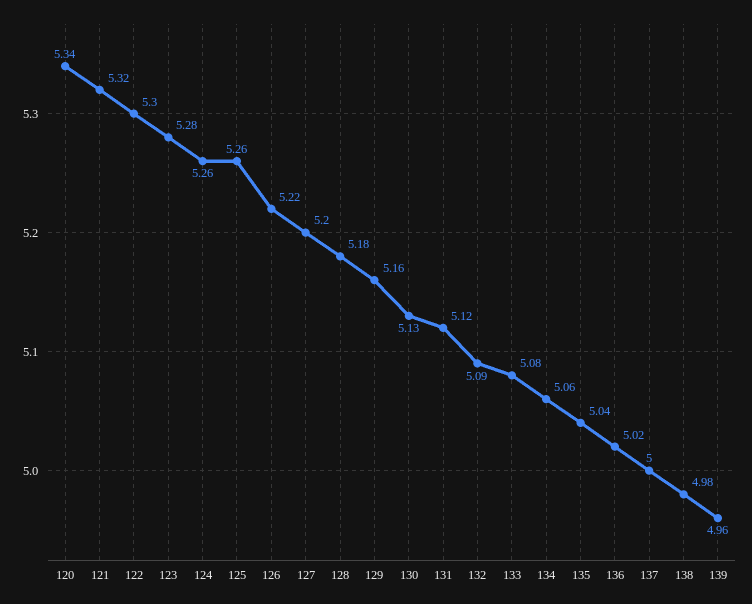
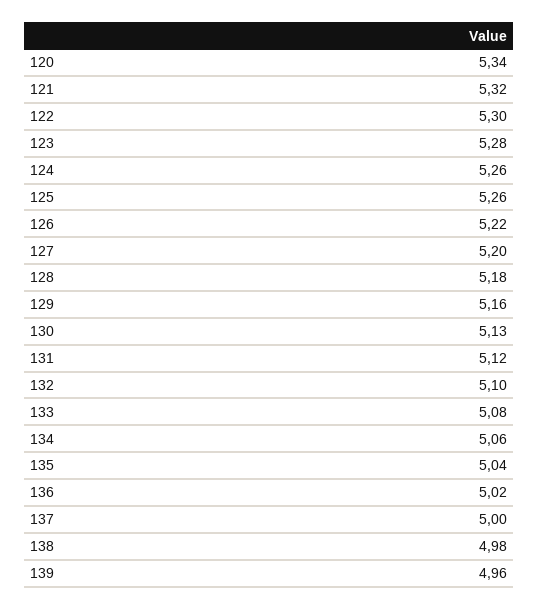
132: 5.09 -> 5.1

